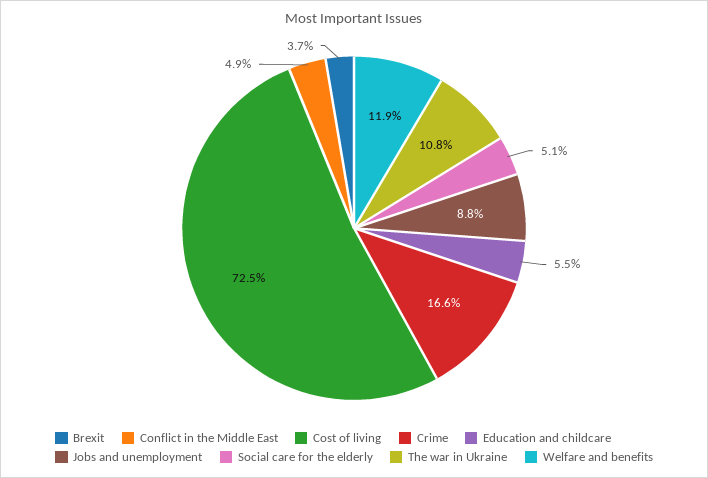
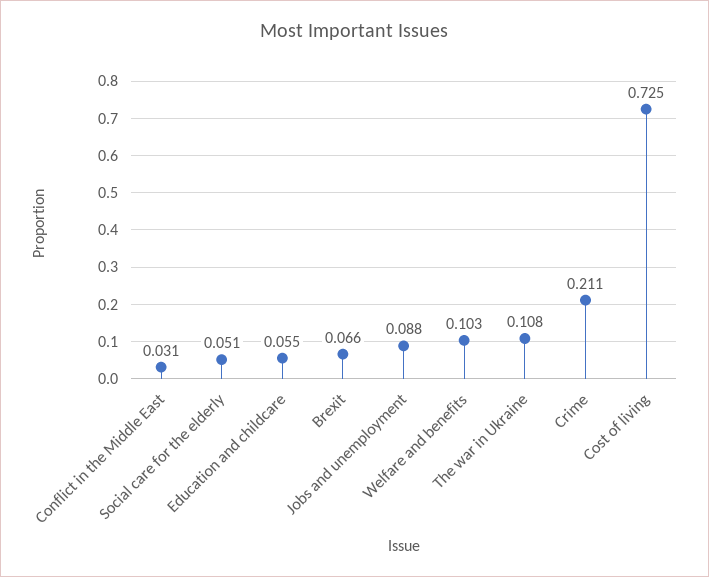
Brexit: 0.037 -> 0.066
Conflict in the Middle East: 0.049 -> 0.031
Crime: 0.166 -> 0.211
Welfare and benefits: 0.119 -> 0.103

